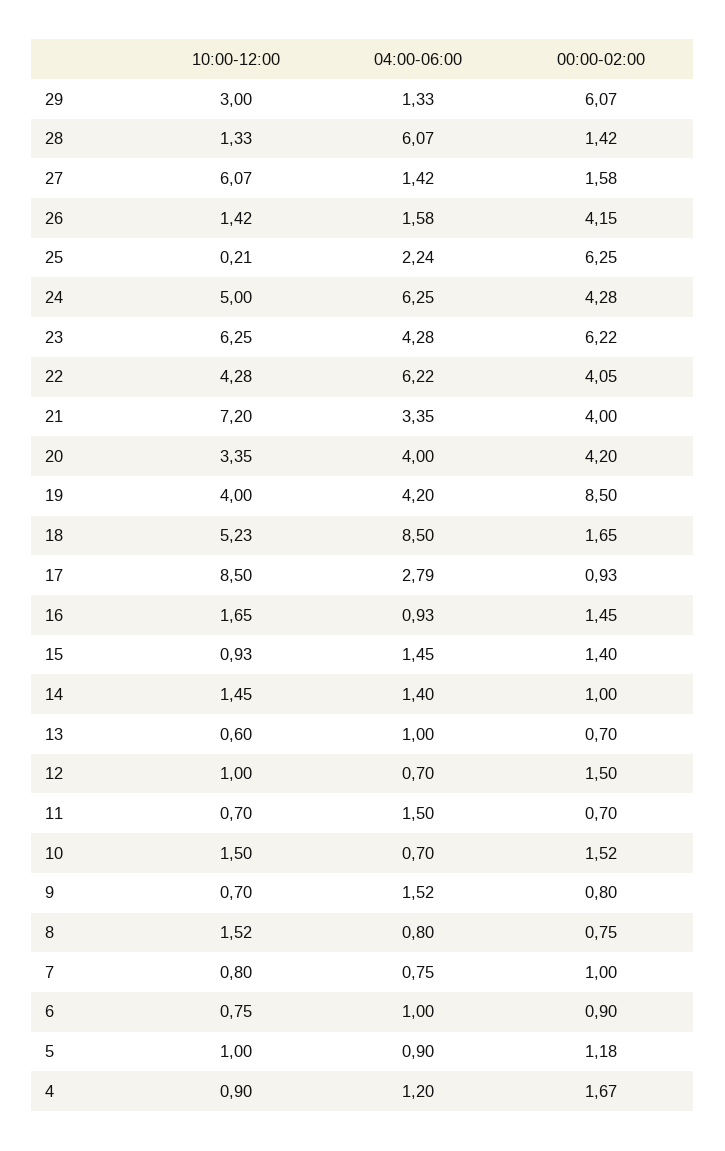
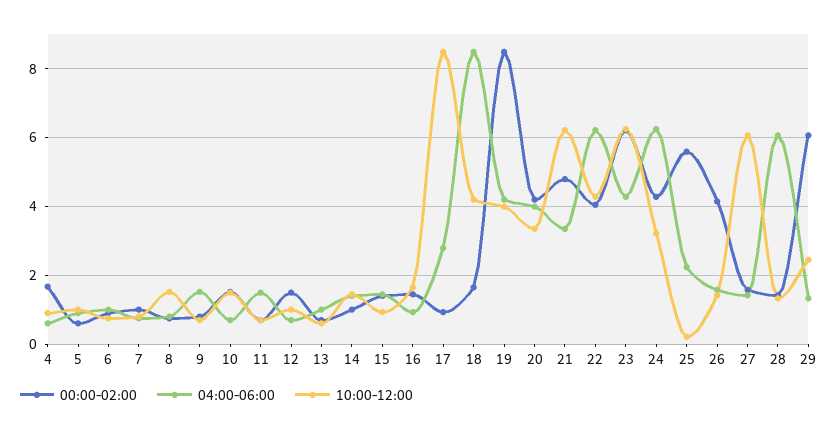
10:00-12:00, 29: 3 -> 2.4
00:00-02:00, 25: 6.25 -> 5.6
10:00-12:00, 24: 5 -> 3.2
10:00-12:00, 21: 7.2 -> 6.2
00:00-02:00, 21: 4 -> 4.8
10:00-12:00, 18: 5.23 -> 4.2
00:00-02:00, 5: 1.18 -> 0.6
04:00-06:00, 4: 1.2 -> 0.6

